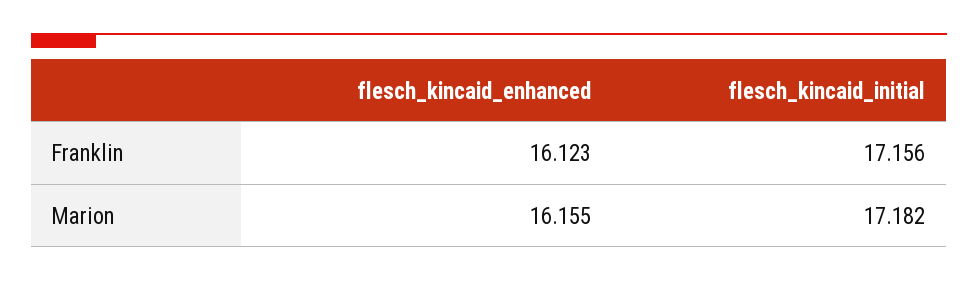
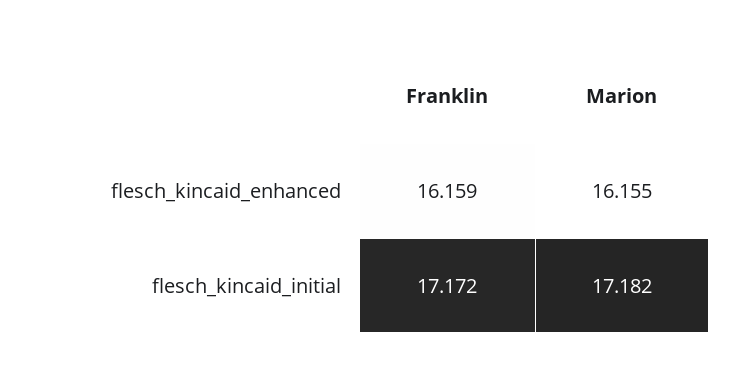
flesch_kincaid_enhanced, Franklin: 16.123 -> 16.159
flesch_kincaid_initial, Franklin: 17.156 -> 17.172

